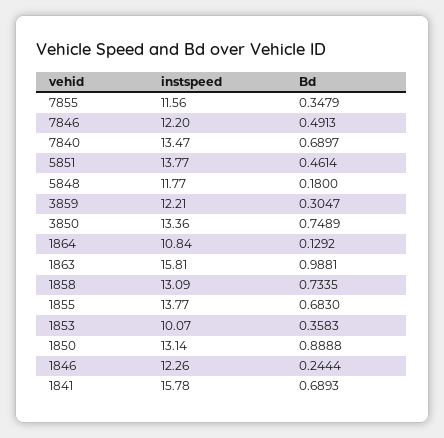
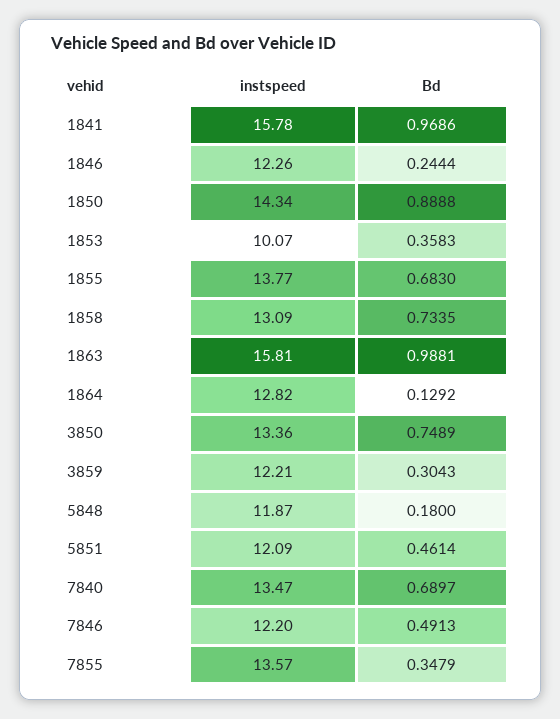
instspeed, 7855: 11.56 -> 13.57
instspeed, 5851: 13.77 -> 12.09
instspeed, 5848: 11.77 -> 11.87
Bd, 3859: 0.3047 -> 0.3043
instspeed, 1864: 10.84 -> 12.82
instspeed, 1850: 13.14 -> 14.34
Bd, 1841: 0.6893 -> 0.9686

